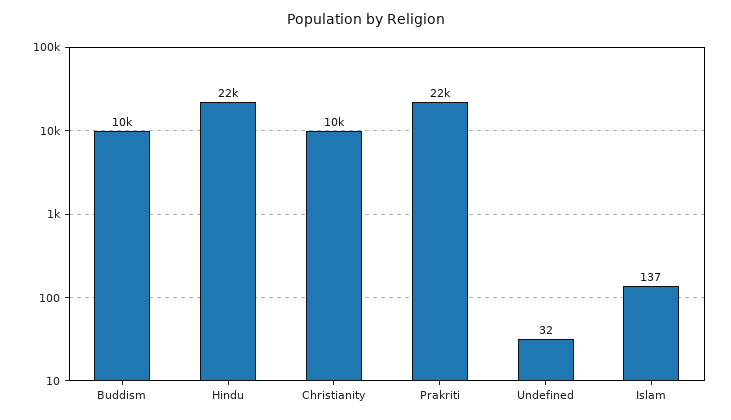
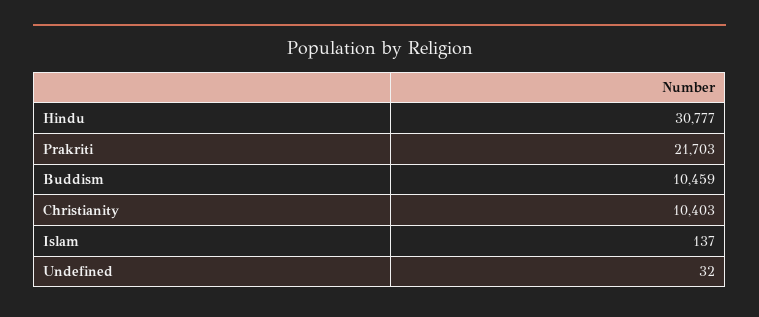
Hindu: 22000 -> 30777

